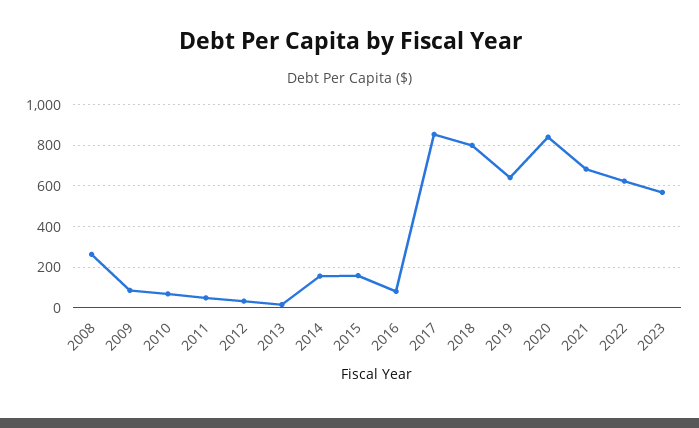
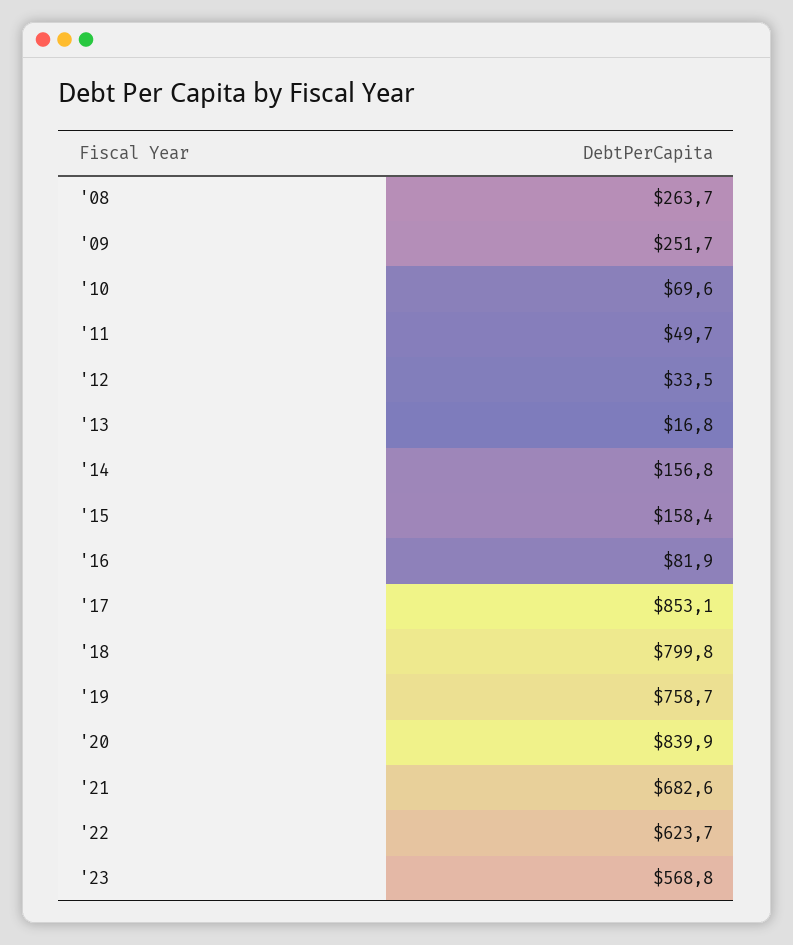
2009: 100 -> 251.7
2019: 650 -> 758.7

